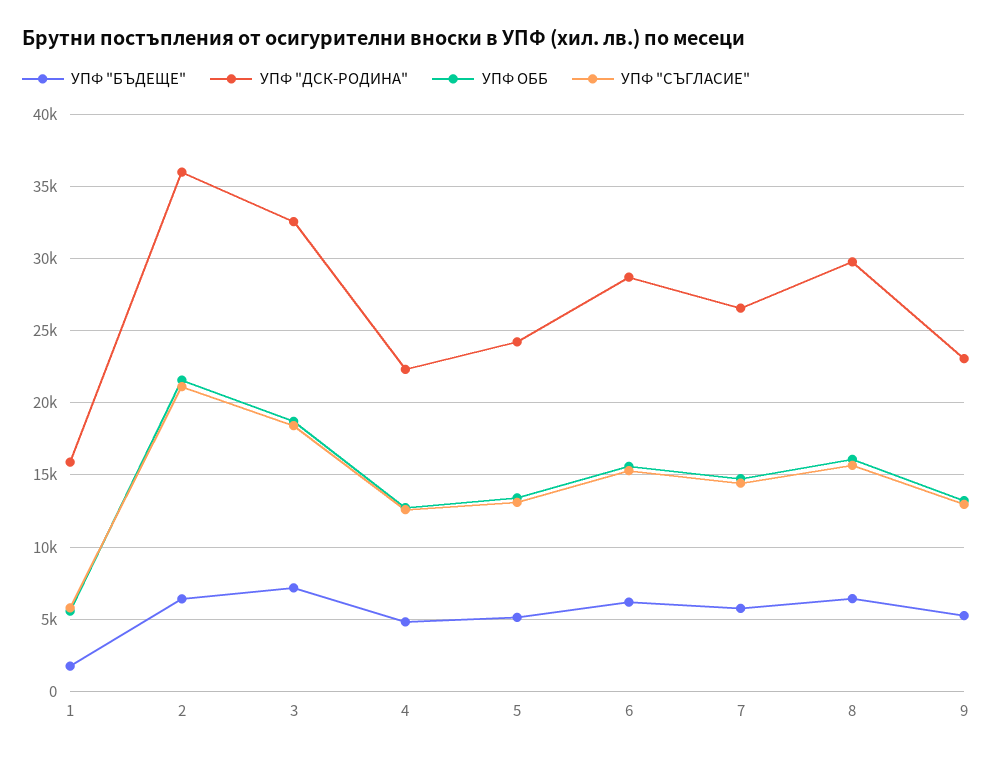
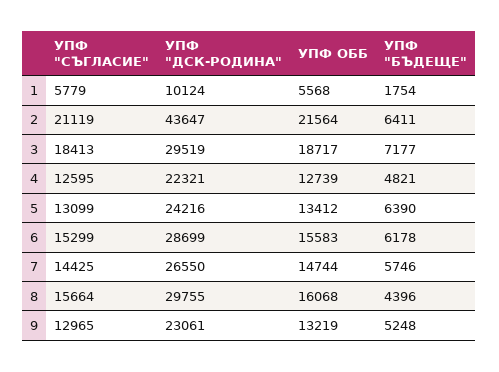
УПФ "ДСК-РОДИНА", 1: 16000 -> 10124
УПФ "ДСК-РОДИНА", 2: 36000 -> 43647
УПФ "ДСК-РОДИНА", 3: 32500 -> 29519
УПФ "БЪДЕЩЕ", 5: 5000 -> 6390
УПФ "БЪДЕЩЕ", 8: 6500 -> 4396

